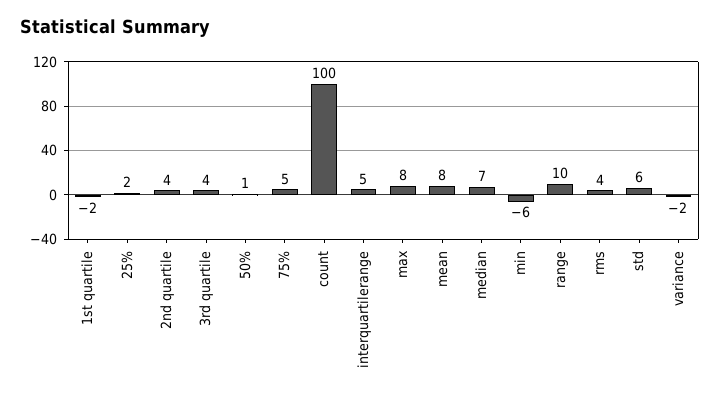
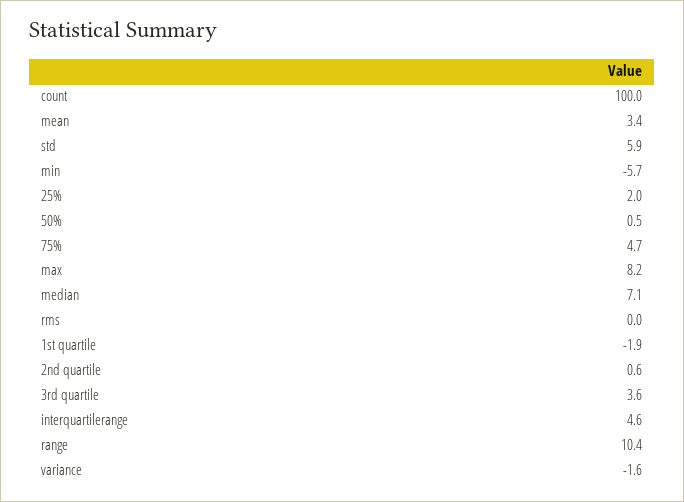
2nd quartile: 4 -> 0.6
mean: 8 -> 3.4
rms: 4 -> 0

